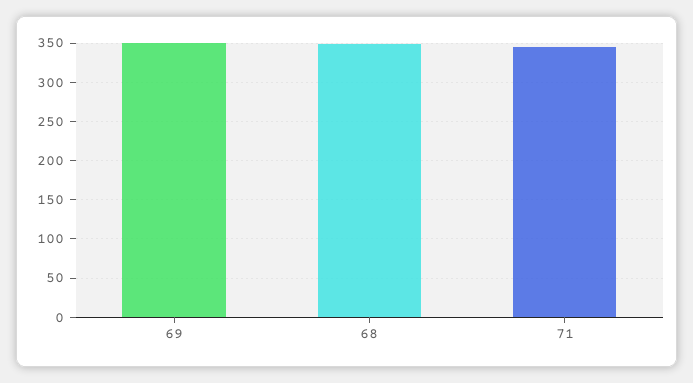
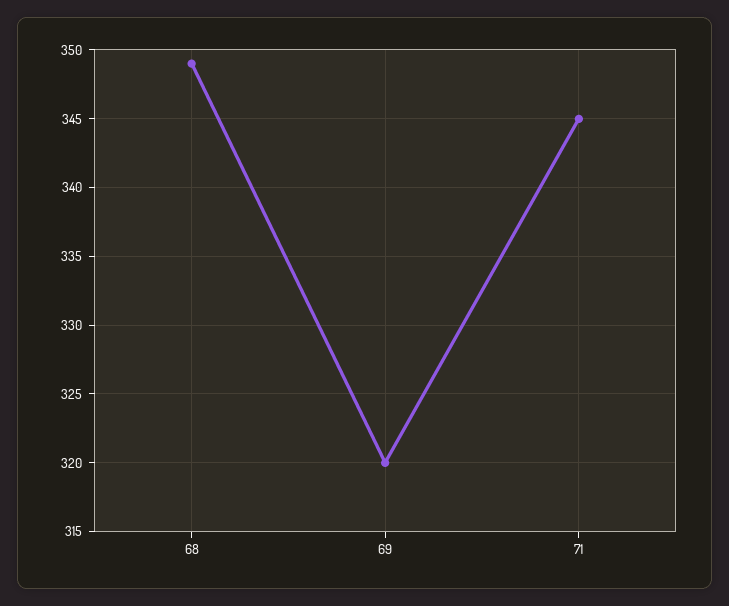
69: 350 -> 320

